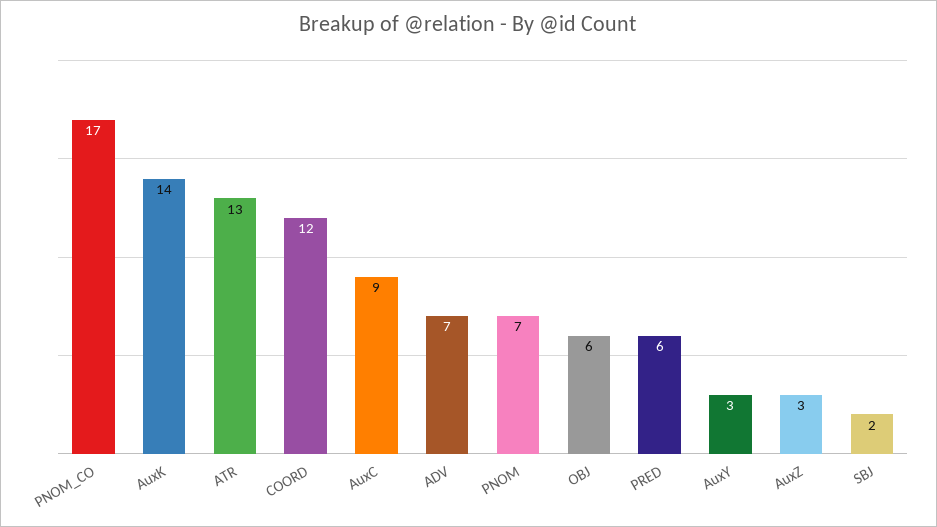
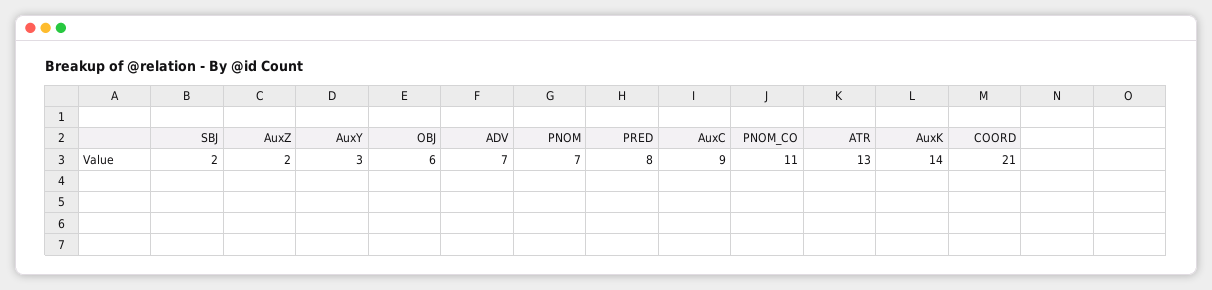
PNOM_CO: 17 -> 11
COORD: 12 -> 21
PRED: 6 -> 8
AuxZ: 3 -> 2

